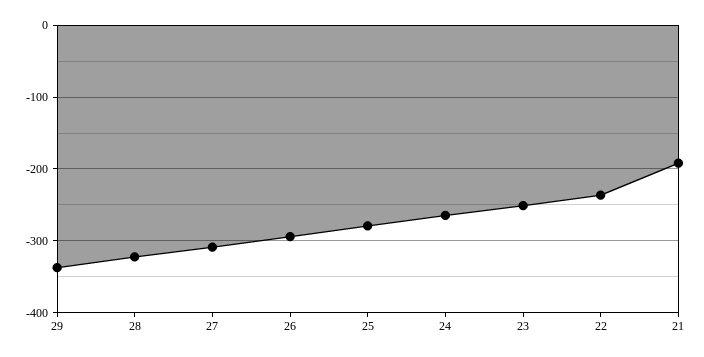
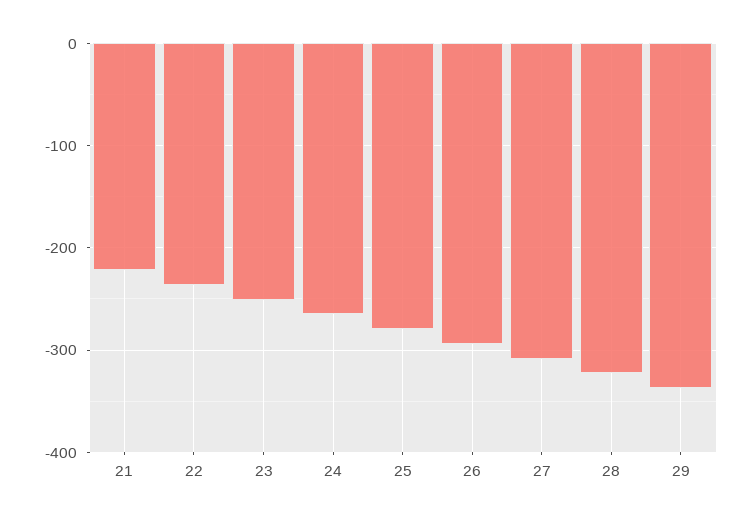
21: -190 -> -220

